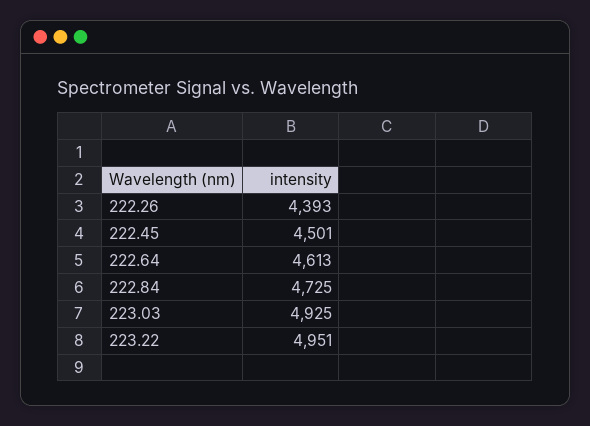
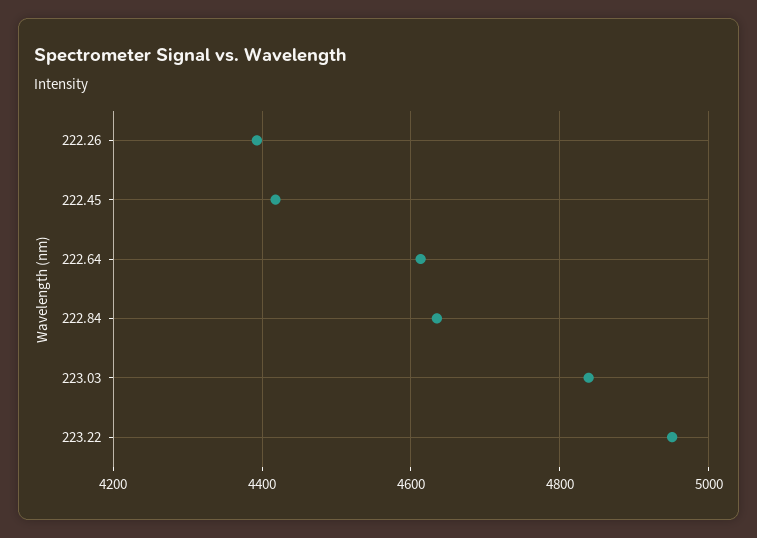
222.45: 4501 -> 4420
222.84: 4725 -> 4640
223.03: 4925 -> 4840

